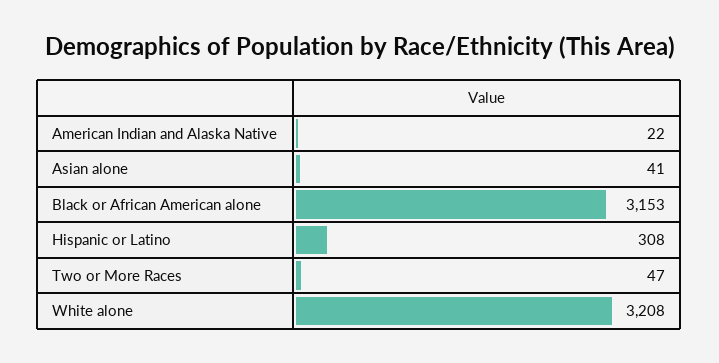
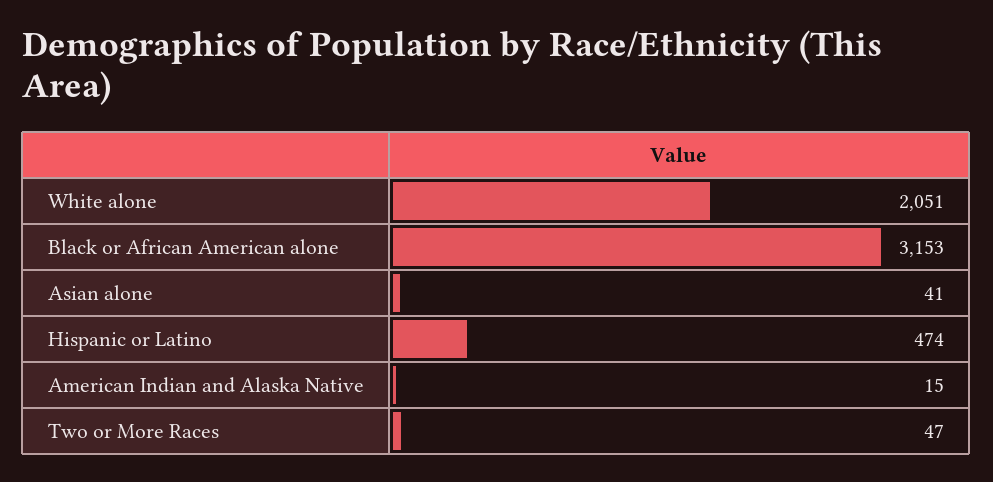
American Indian and Alaska Native: 22 -> 15
Hispanic or Latino: 308 -> 474
White alone: 3208 -> 2051

